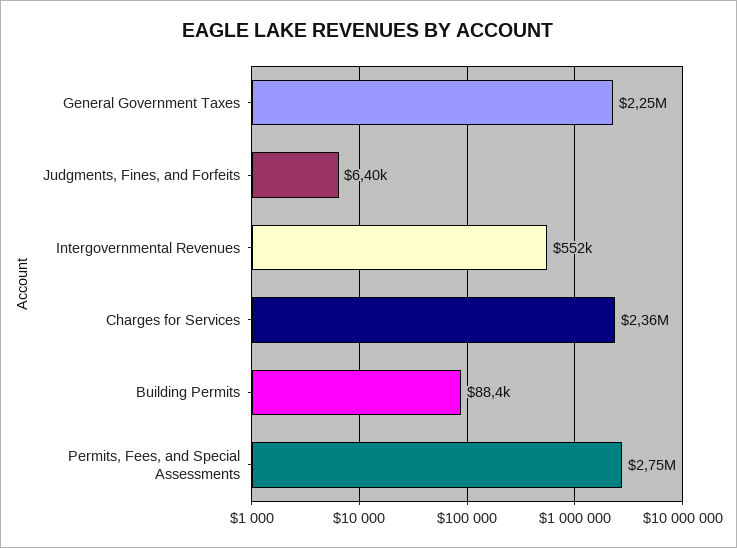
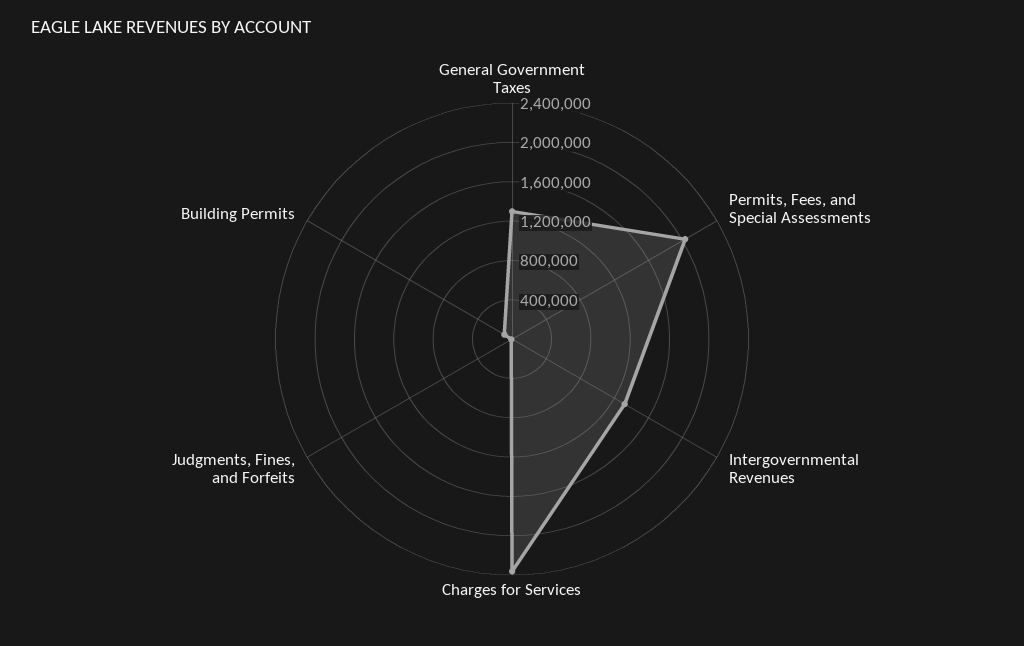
General Government Taxes: 2250000 -> 1300000
Intergovernmental Revenues: 552000 -> 1300000
Permits, Fees, and Special Assessments: 2750000 -> 2000000

